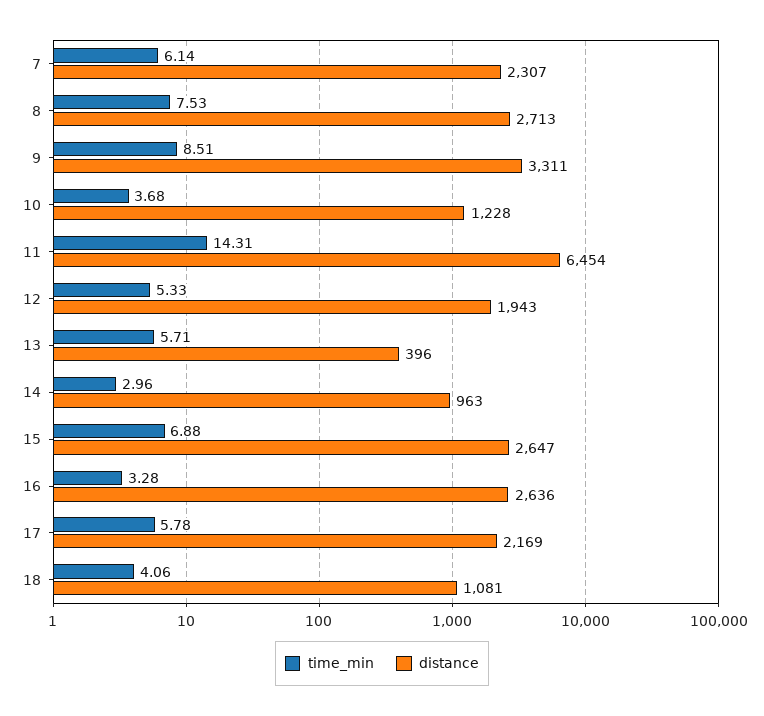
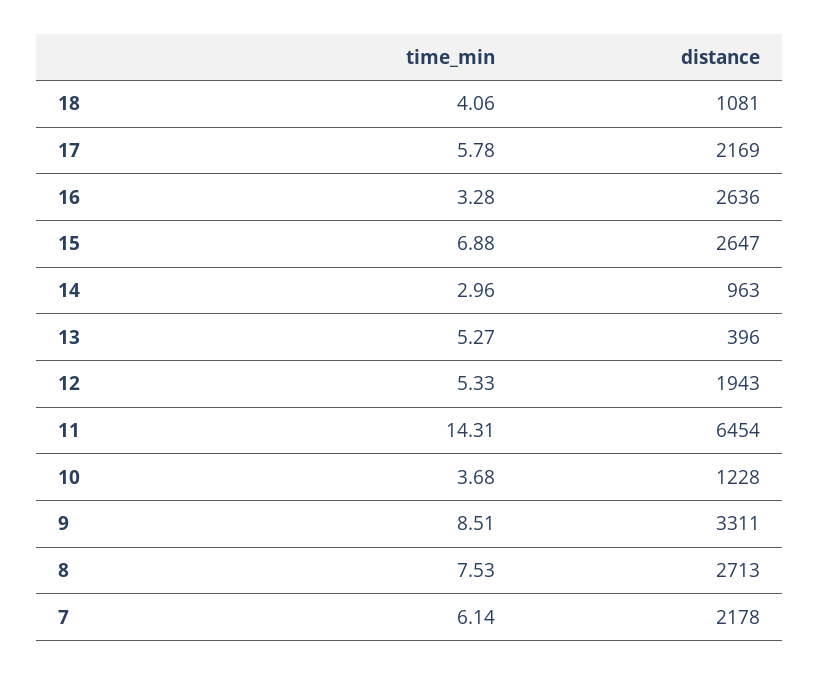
distance, 7: 2307 -> 2178
time_min, 13: 5.71 -> 5.27

